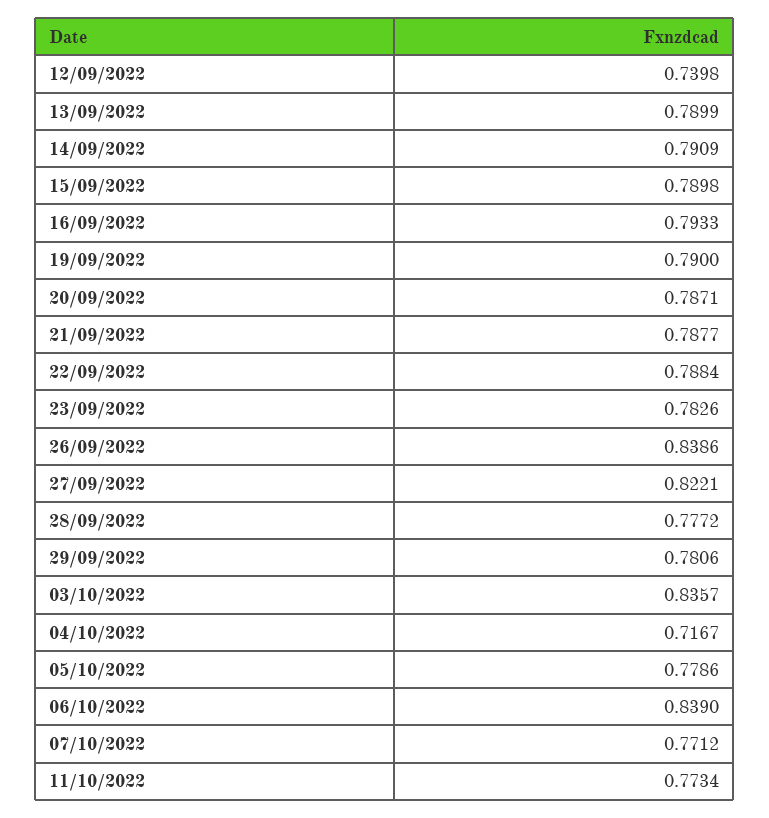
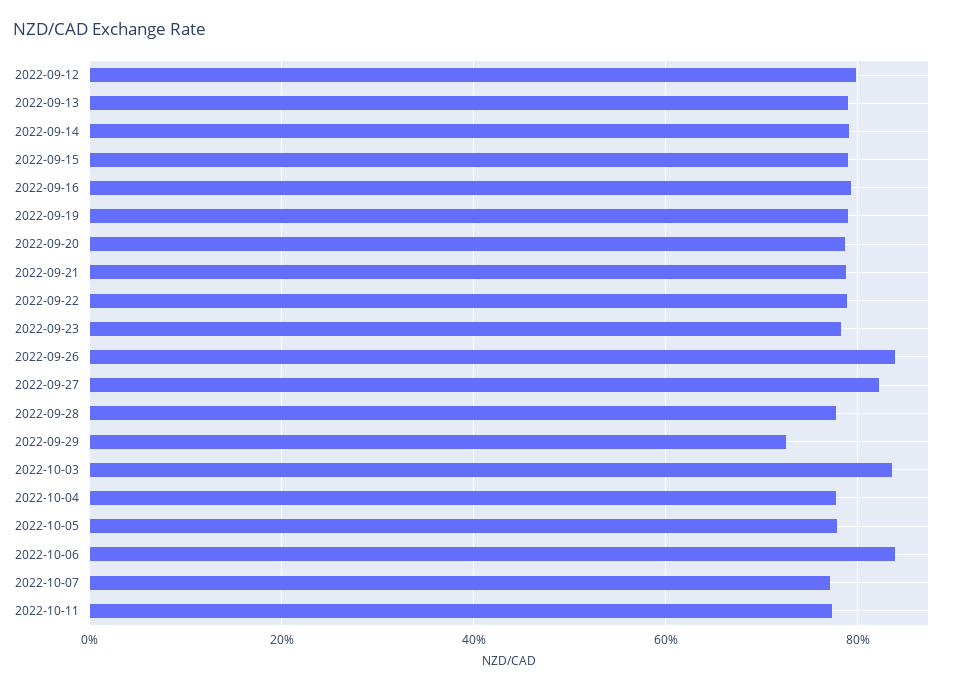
12/09/2022: 0.7398 -> 0.8
29/09/2022: 0.7806 -> 0.72
04/10/2022: 0.7167 -> 0.78

